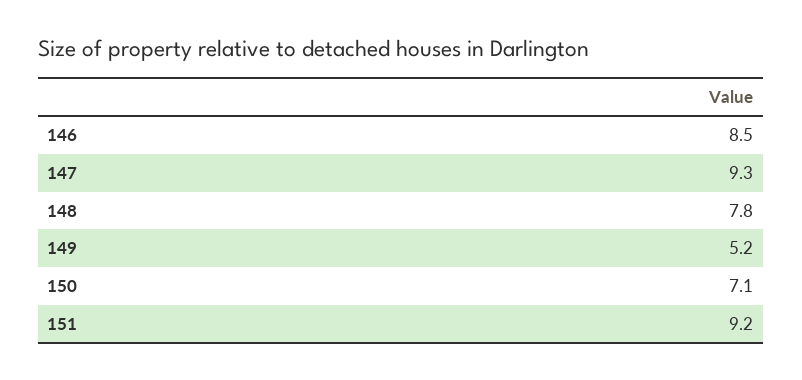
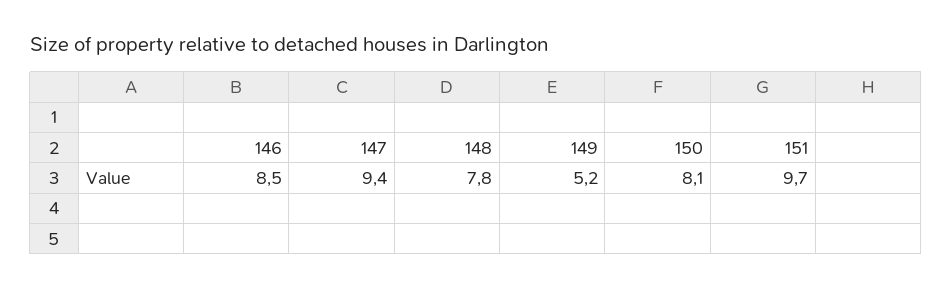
147: 9.3 -> 9.4
150: 7.1 -> 8.1
151: 9.2 -> 9.7

